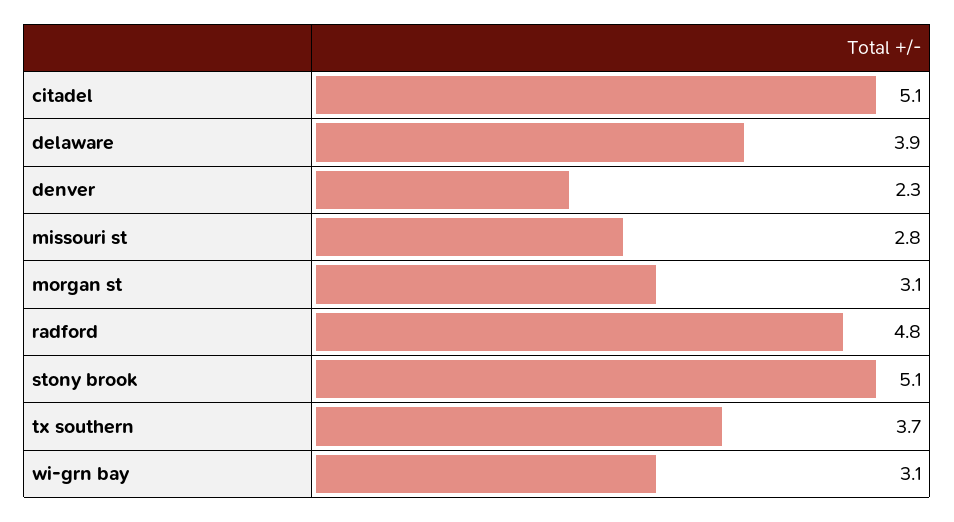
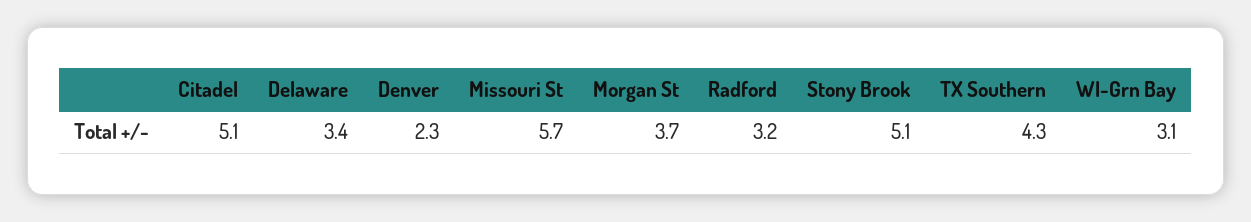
delaware: 3.9 -> 3.4
missouri st: 2.8 -> 5.7
morgan st: 3.1 -> 3.7
radford: 4.8 -> 3.2
tx southern: 3.7 -> 4.3

